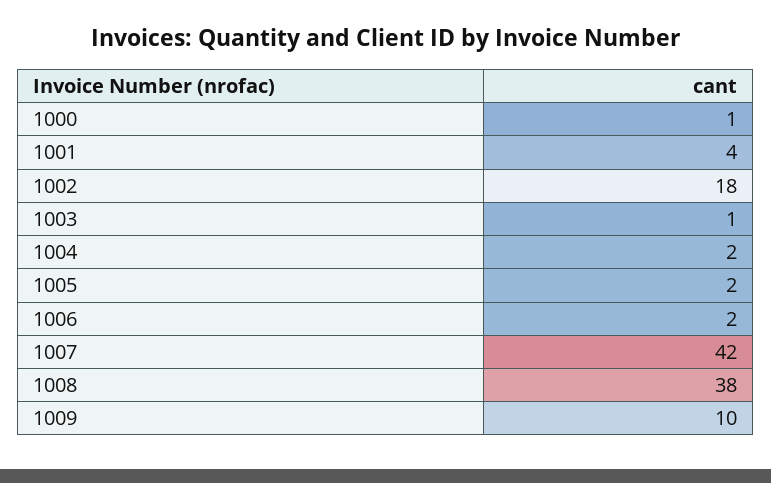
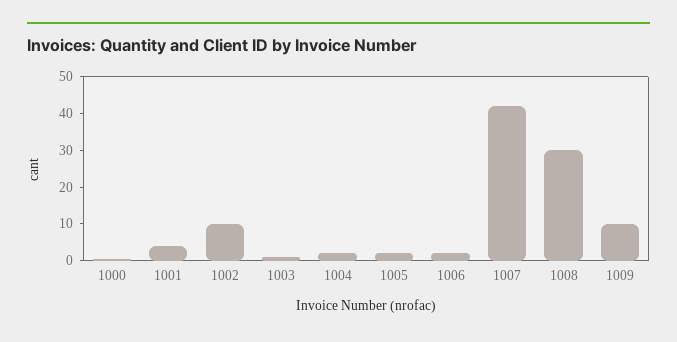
1002: 18 -> 10
1008: 38 -> 30

